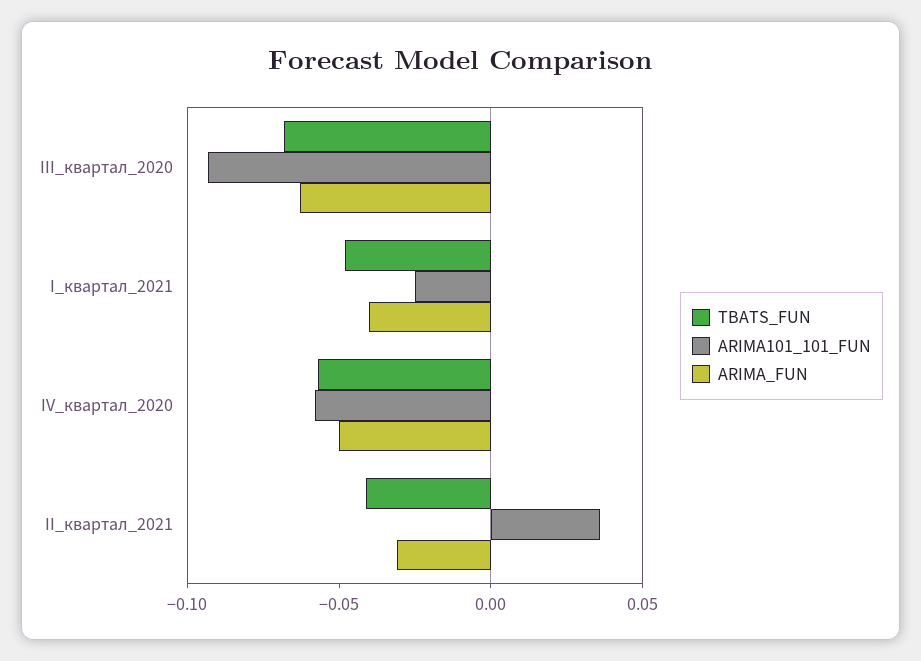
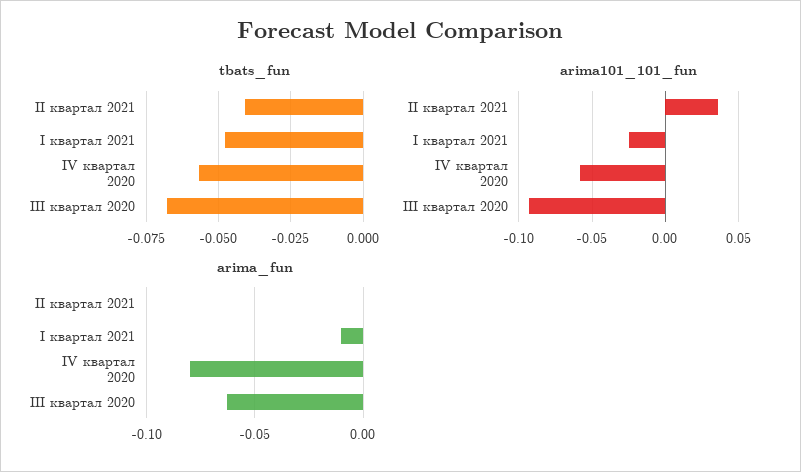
ARIMA_FUN, I_квартал_2021: -0.04 -> -0.01
ARIMA_FUN, IV_квартал_2020: -0.05 -> -0.08
ARIMA_FUN, II_квартал_2021: -0.03 -> 0

